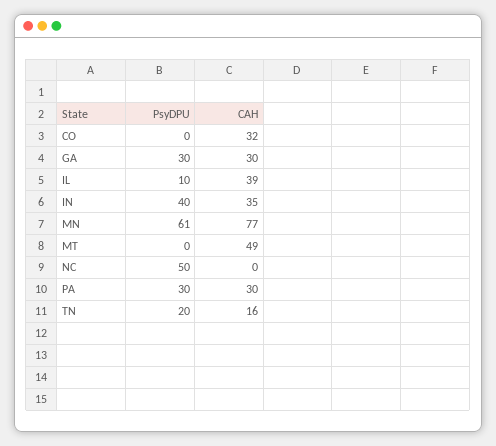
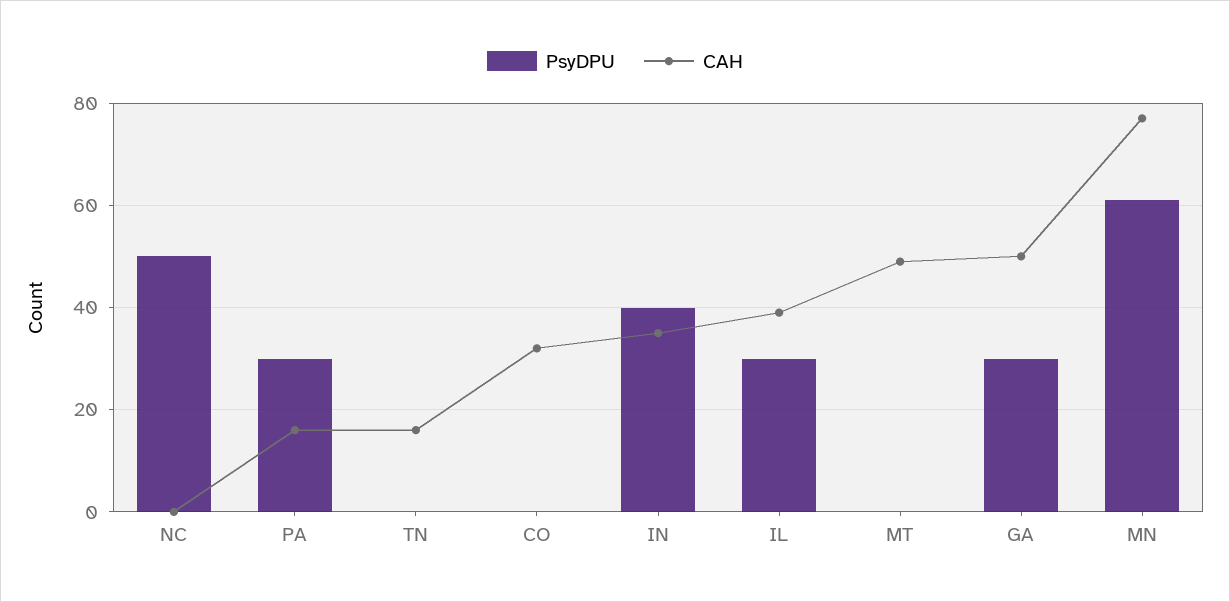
CAH, GA: 30 -> 50
PsyDPU, IL: 10 -> 30
CAH, PA: 30 -> 15
PsyDPU, TN: 20 -> 0

